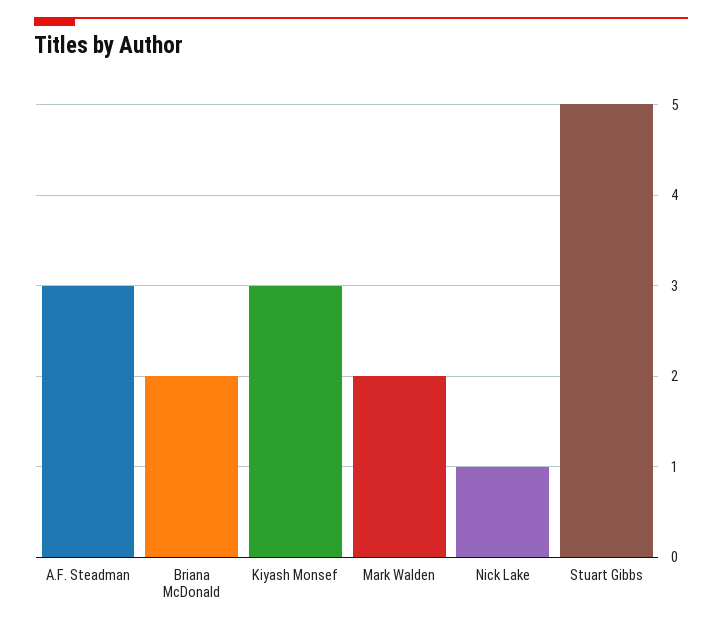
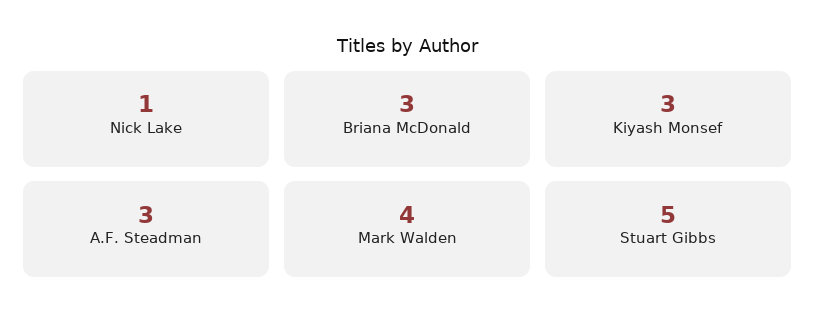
Briana McDonald: 2 -> 3
Mark Walden: 2 -> 4

